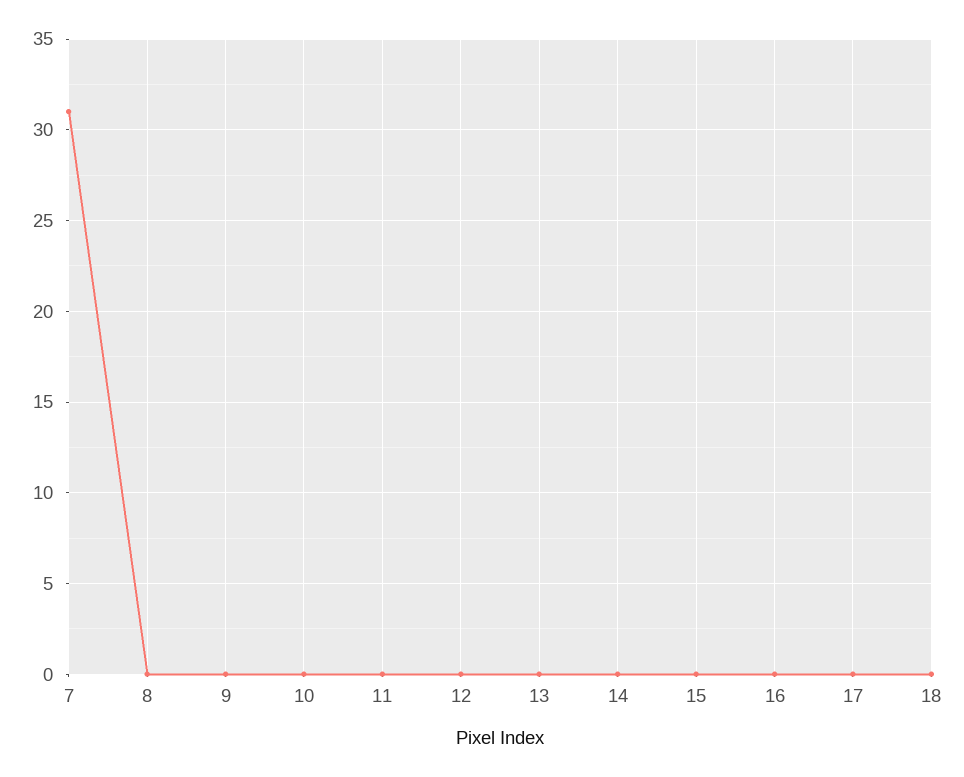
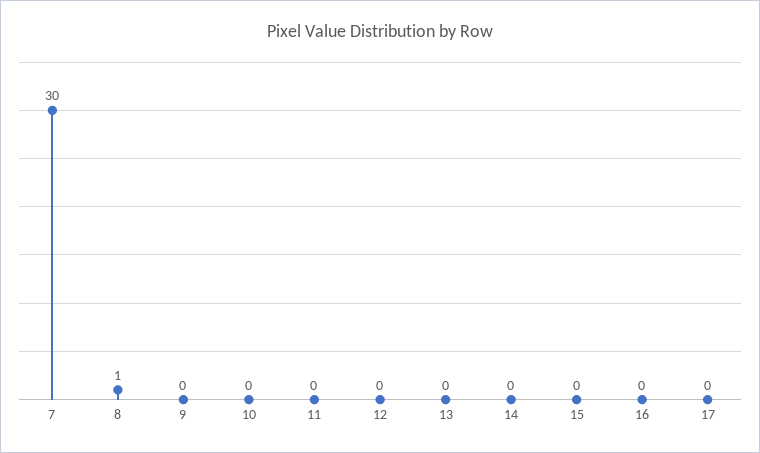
7: 31 -> 30
8: 0 -> 1
18: 0 -> none

